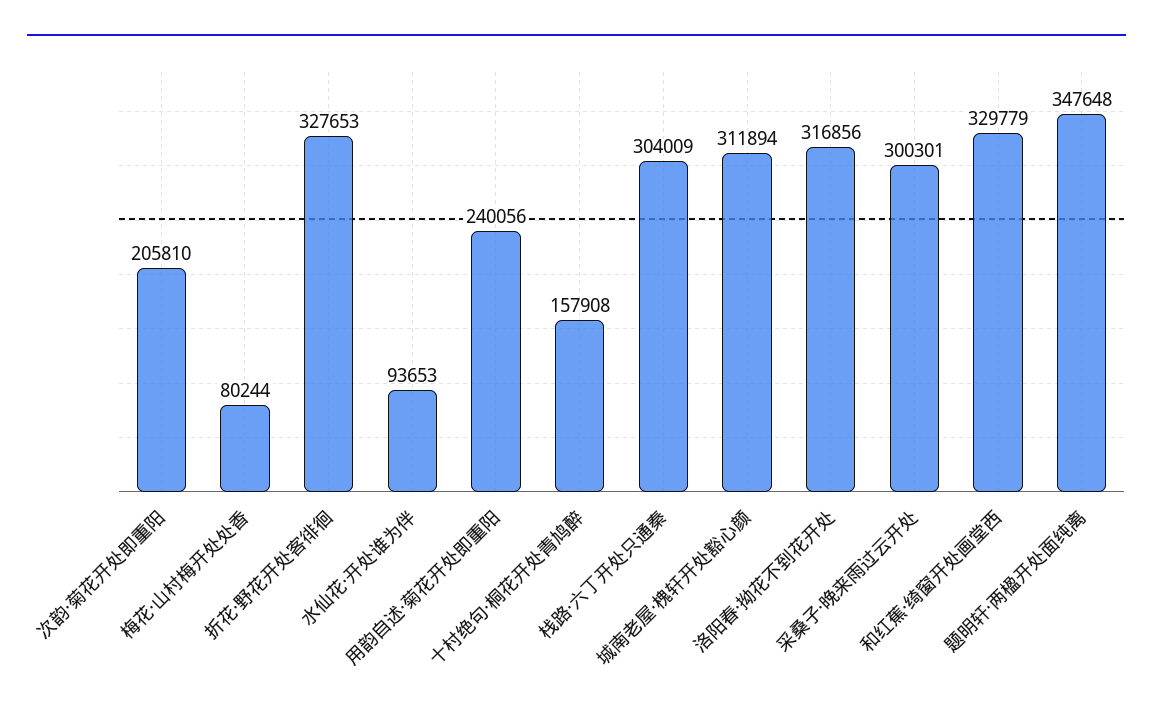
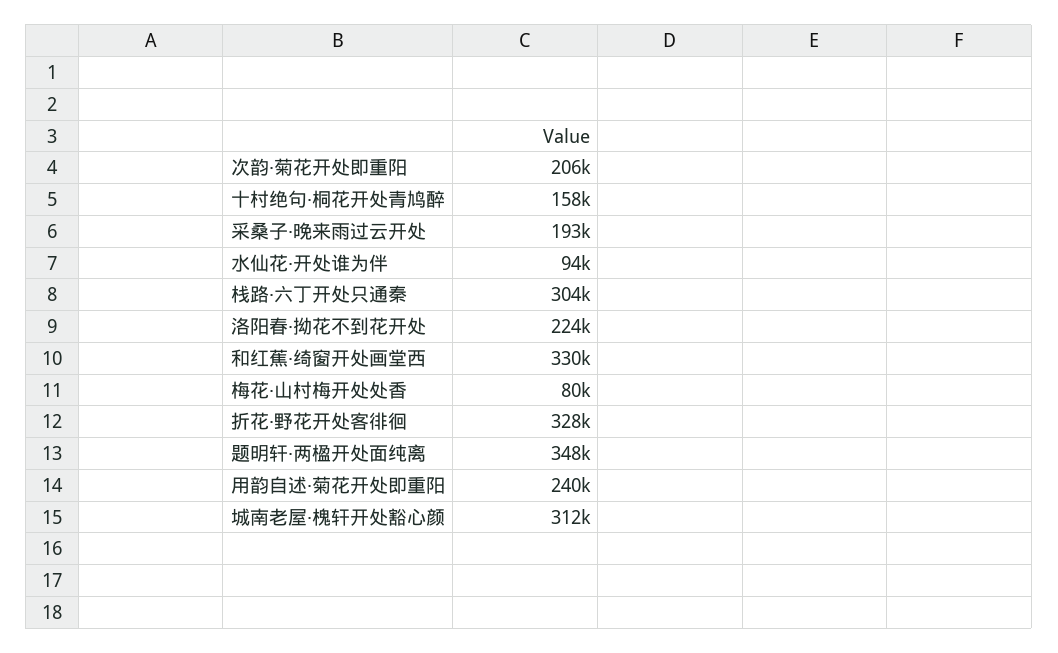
洛阳春·拗花不到花开处: 316856 -> 224000
采桑子·晚来雨过云开处: 300301 -> 193000

